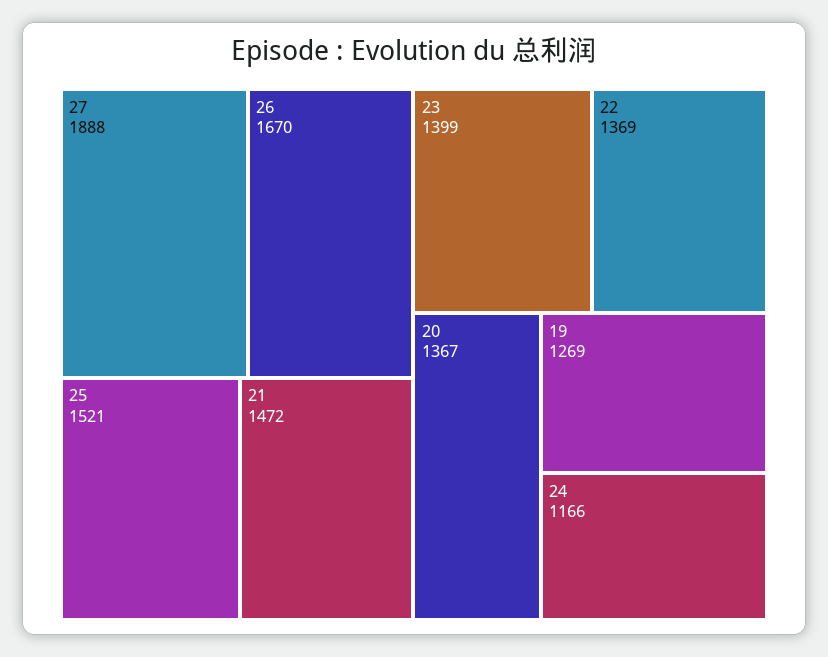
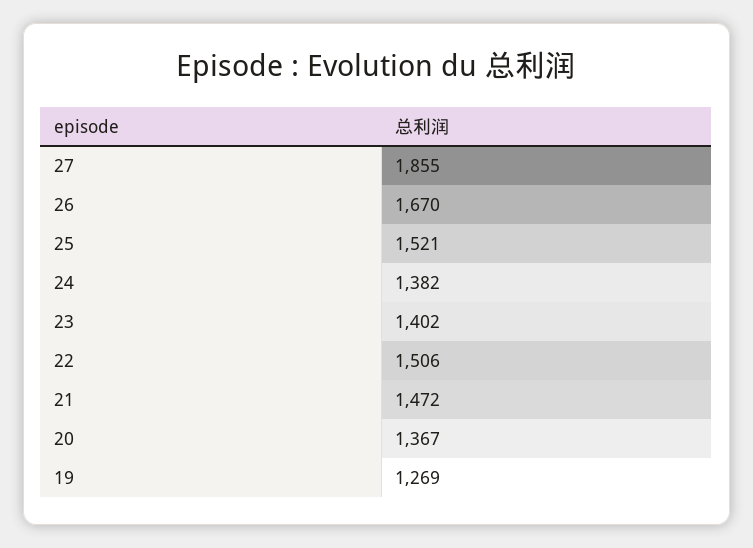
27: 1888 -> 1855
23: 1399 -> 1402
22: 1369 -> 1506
24: 1166 -> 1382

